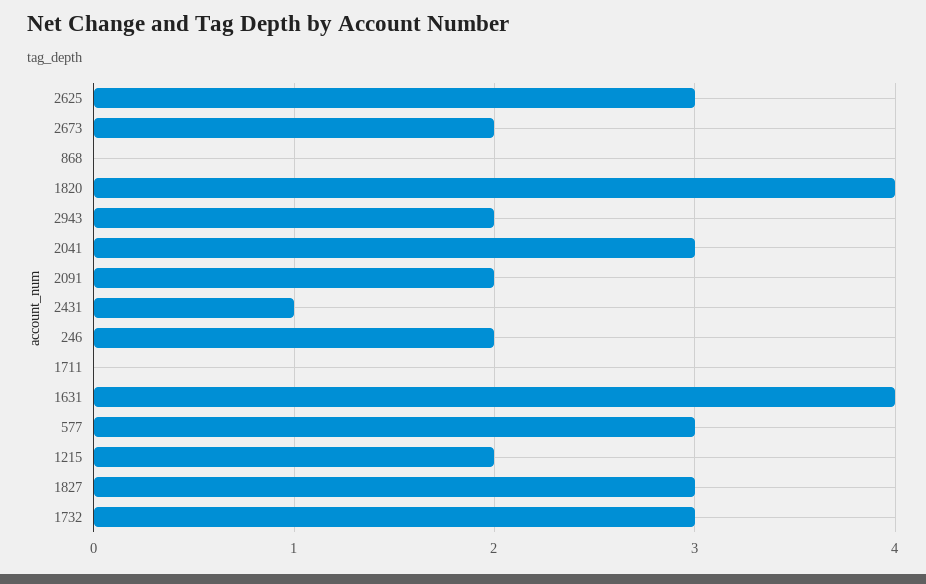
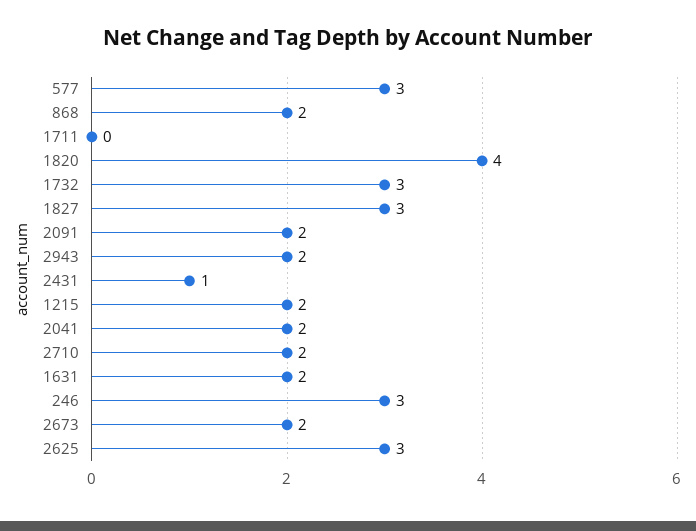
868: 0 -> 2
2041: 3 -> 2
246: 2 -> 3
1631: 4 -> 2
2710: none -> 2

